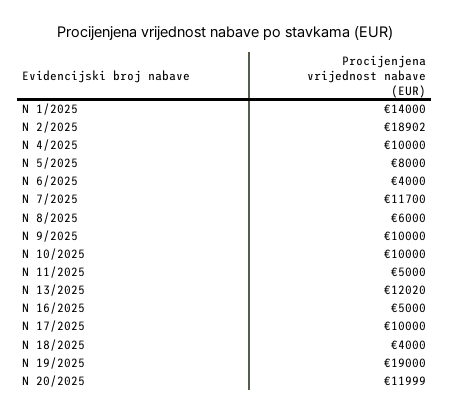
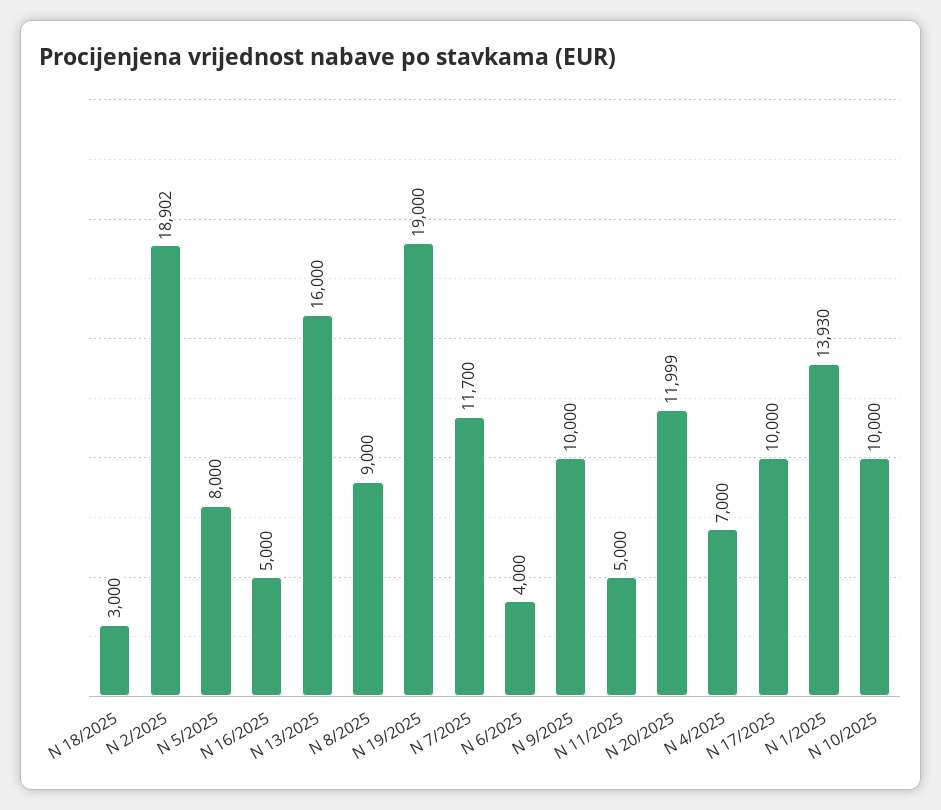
N 1/2025: 14000 -> 13930
N 4/2025: 10000 -> 7000
N 8/2025: 6000 -> 9000
N 13/2025: 12020 -> 16000
N 18/2025: 4000 -> 3000

